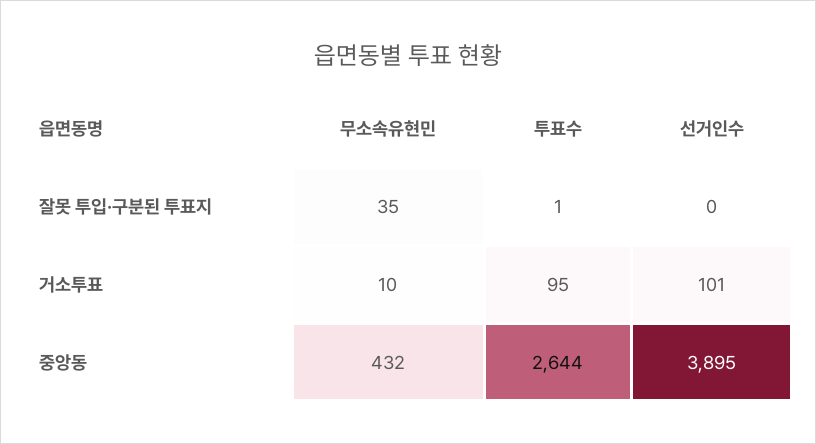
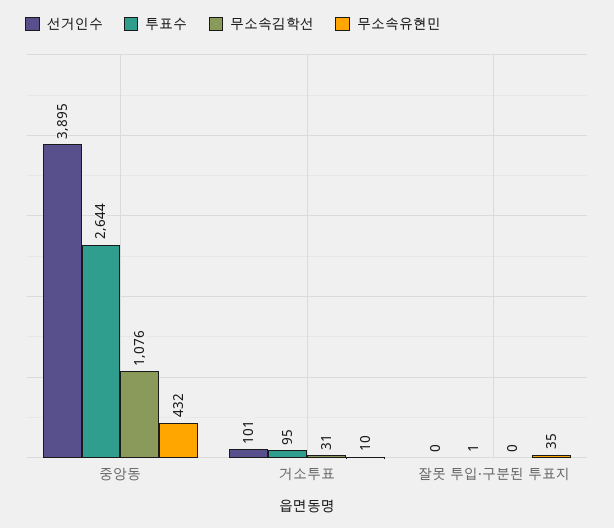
무소속김학선, 중앙동: none -> 1076
무소속김학선, 거소투표: none -> 31
무소속김학선, 잘못 투입·구분된 투표지: none -> 0

